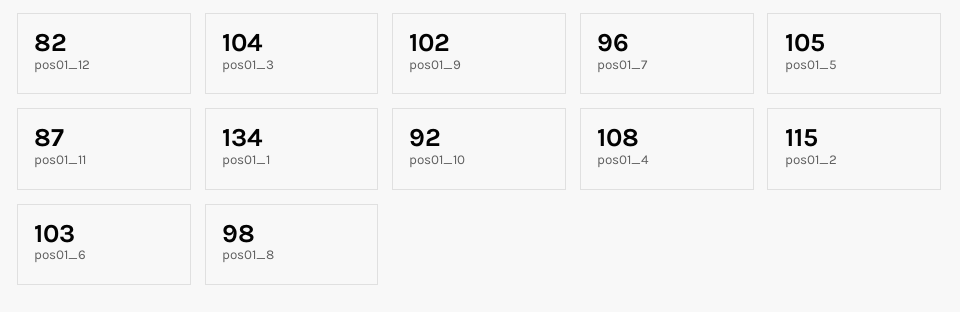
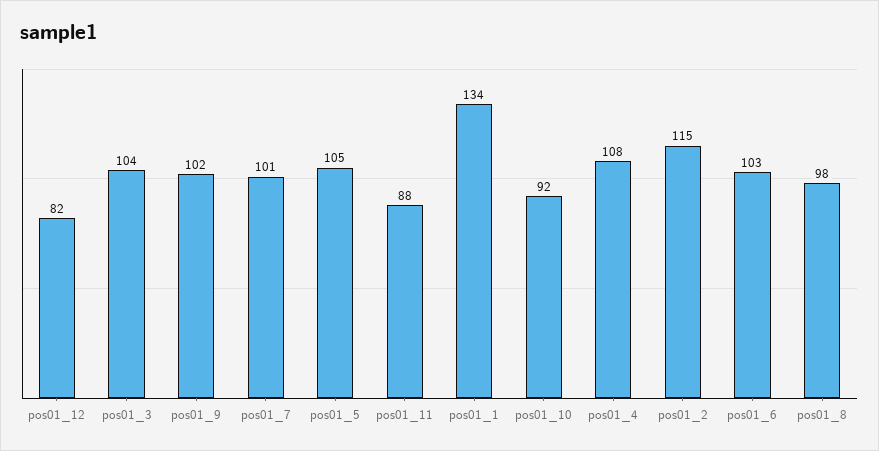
pos01_7: 96 -> 101
pos01_11: 87 -> 88

